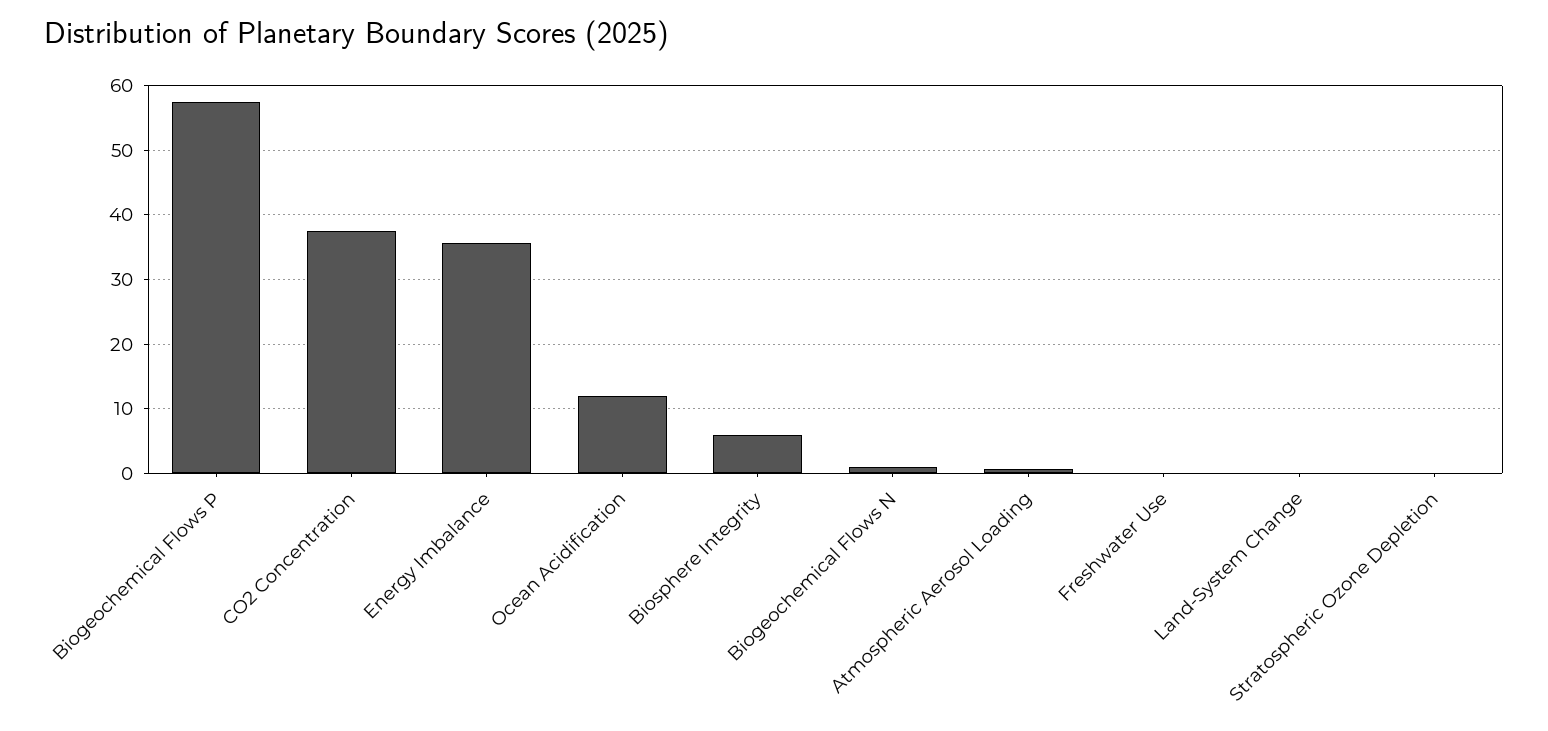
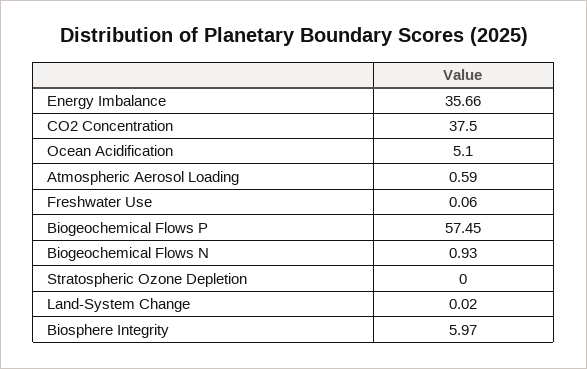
Ocean Acidification: 12 -> 5.1

